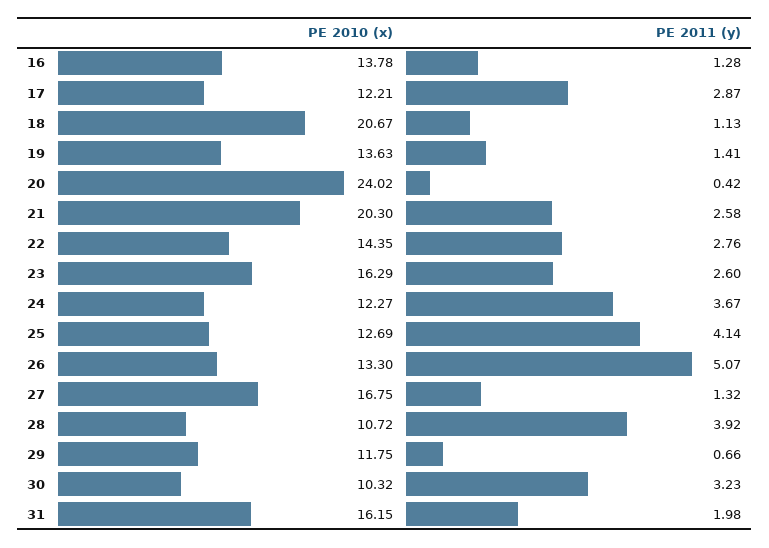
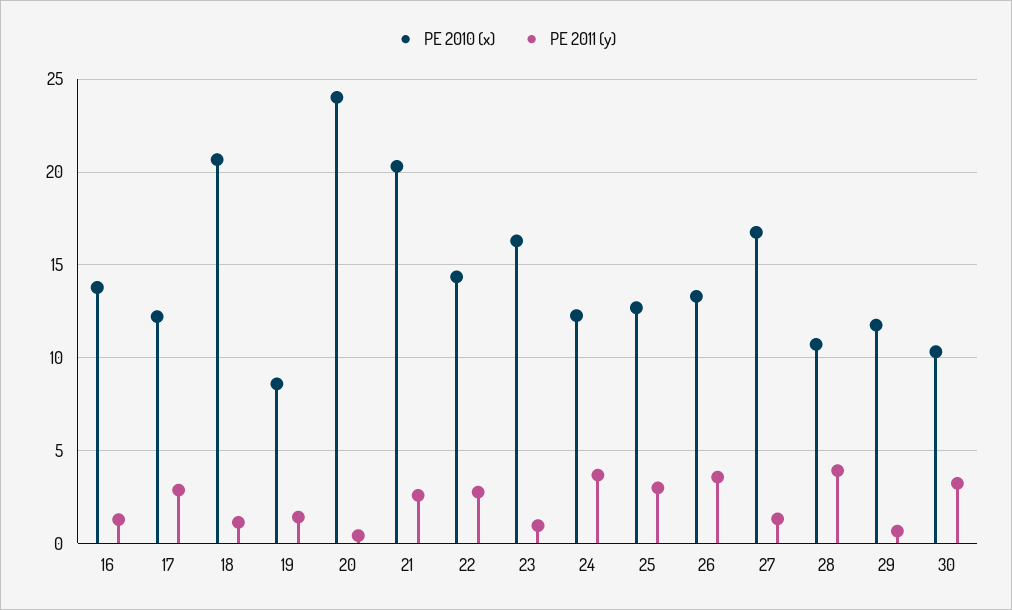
PE 2010 (x), 19: 13.63 -> 8.5
PE 2011 (y), 23: 2.6 -> 1
PE 2011 (y), 25: 4.14 -> 3
PE 2011 (y), 26: 5.07 -> 3.5
PE 2010 (x), 31: 16.15 -> none
PE 2011 (y), 31: 1.98 -> none

